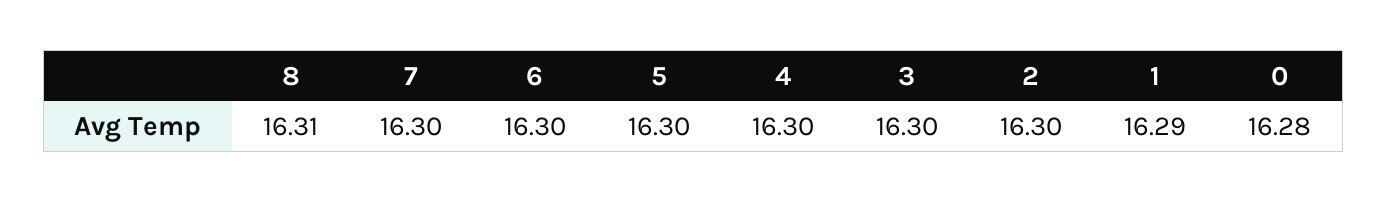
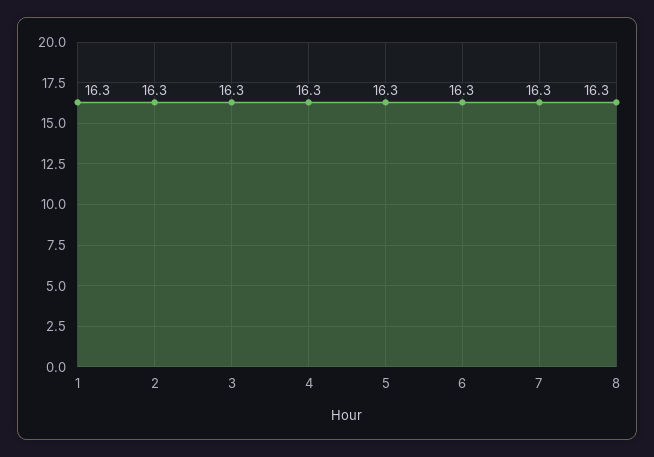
8: 16.31 -> 16.3
1: 16.29 -> 16.3
0: 16.28 -> none

